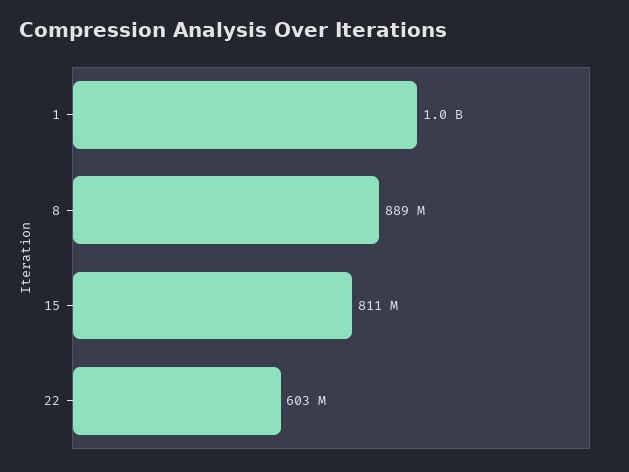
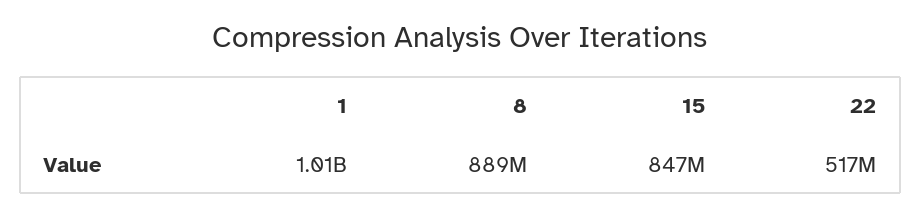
15: 811000000 -> 847000000
22: 603000000 -> 517000000

